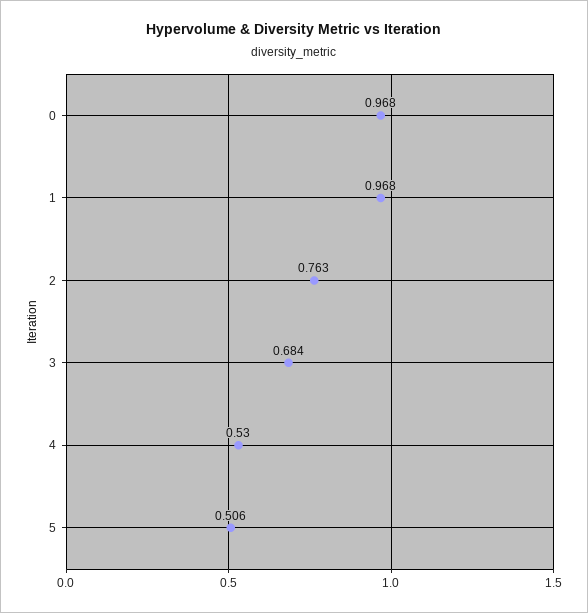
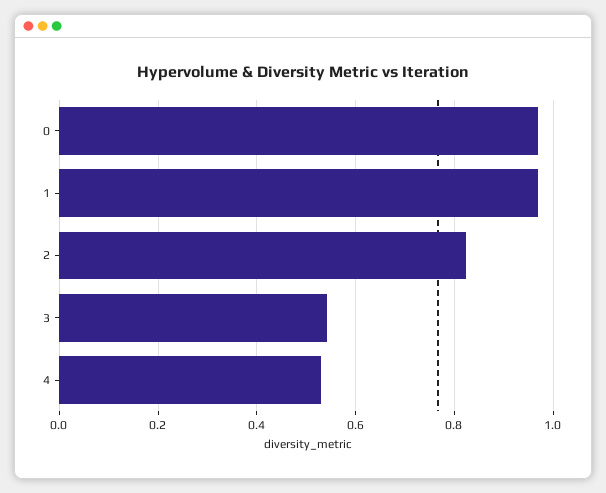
2: 0.763 -> 0.82
3: 0.684 -> 0.54
5: 0.506 -> none

